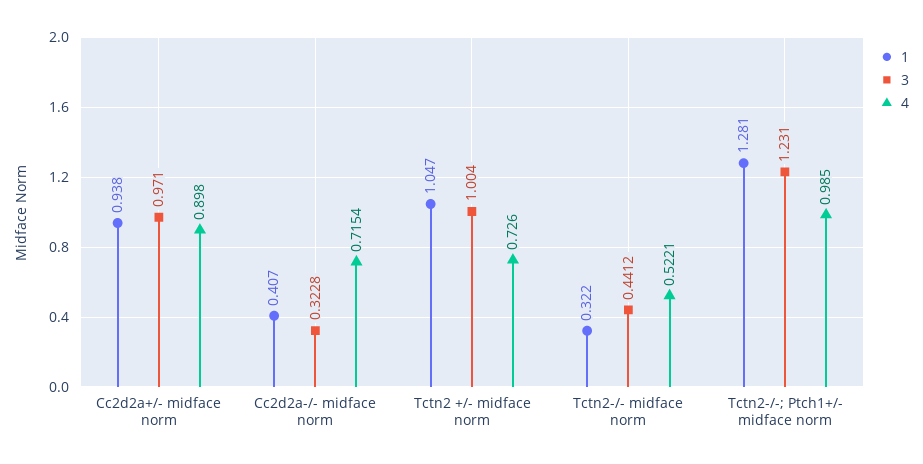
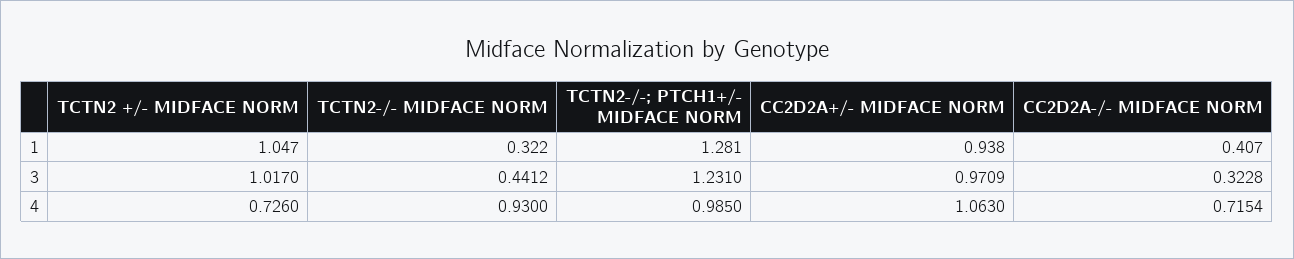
3, Cc2d2a+/- midface norm: 0.971 -> 0.9709
4, Cc2d2a+/- midface norm: 0.898 -> 1.063
3, Tctn2 +/- midface norm: 1.004 -> 1.017
4, Tctn2-/- midface norm: 0.5221 -> 0.93

